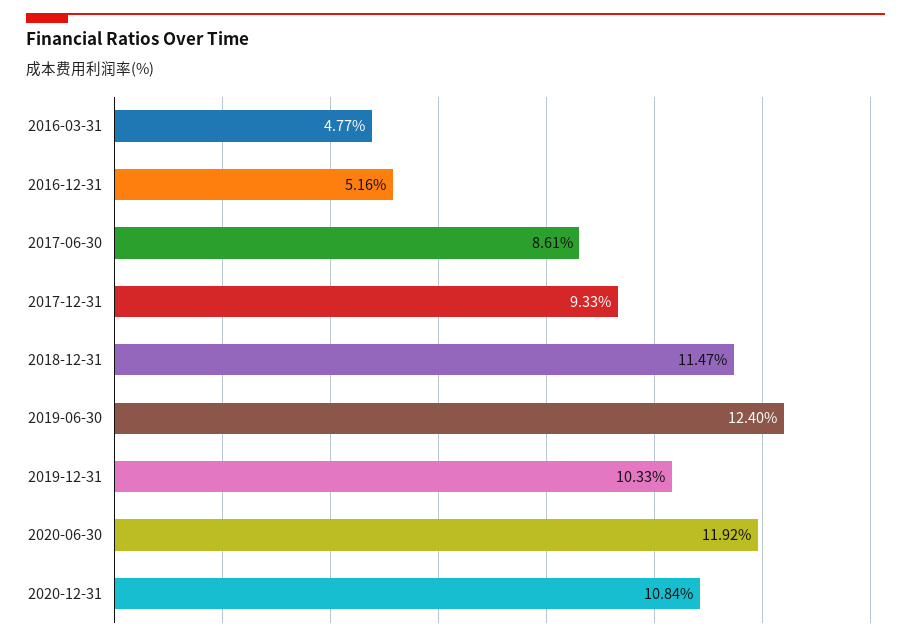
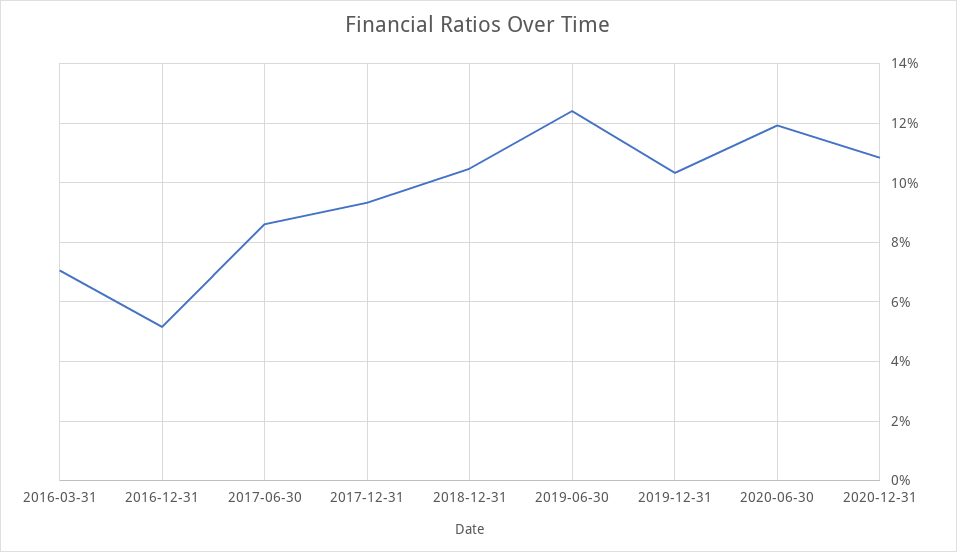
2016-03-31: 4.77 -> 7
2018-12-31: 11.47 -> 10.5

